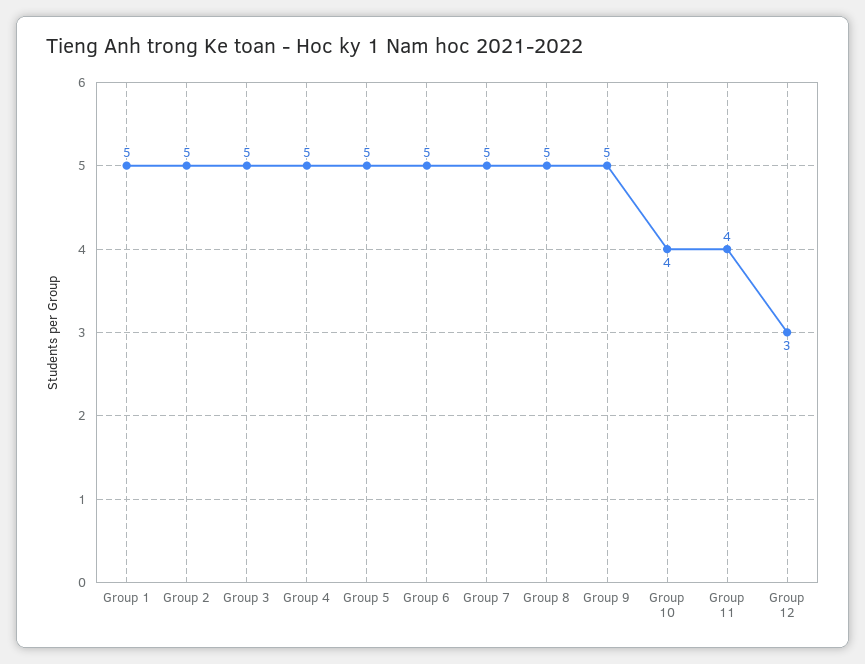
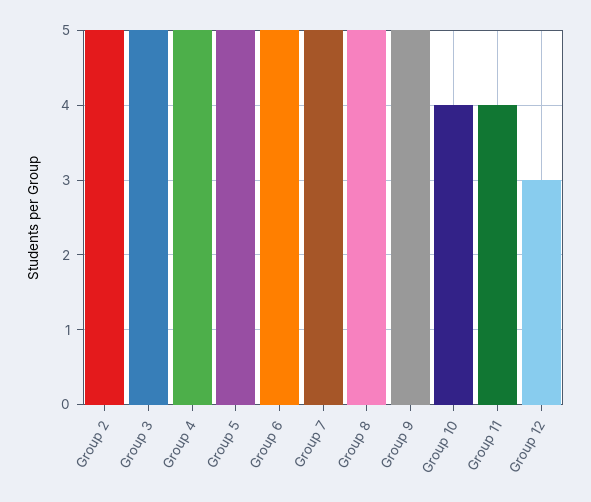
Group 1: 5 -> none

